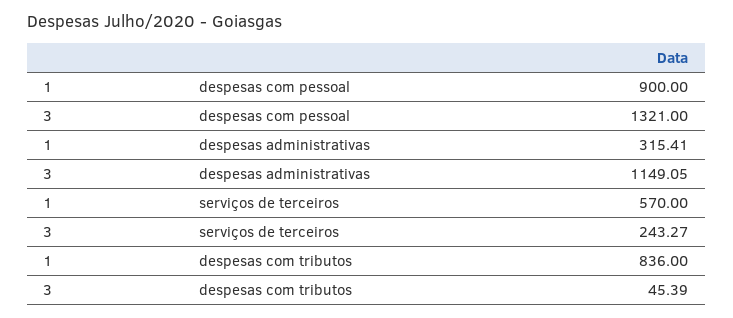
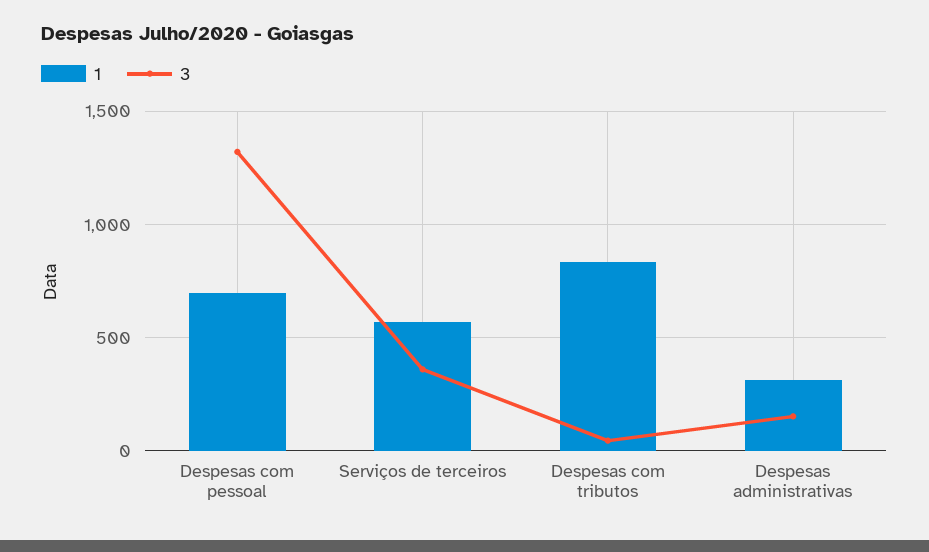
1, despesas com pessoal: 900 -> 700
3, despesas administrativas: 1149.05 -> 150
3, serviços de terceiros: 243.27 -> 350

